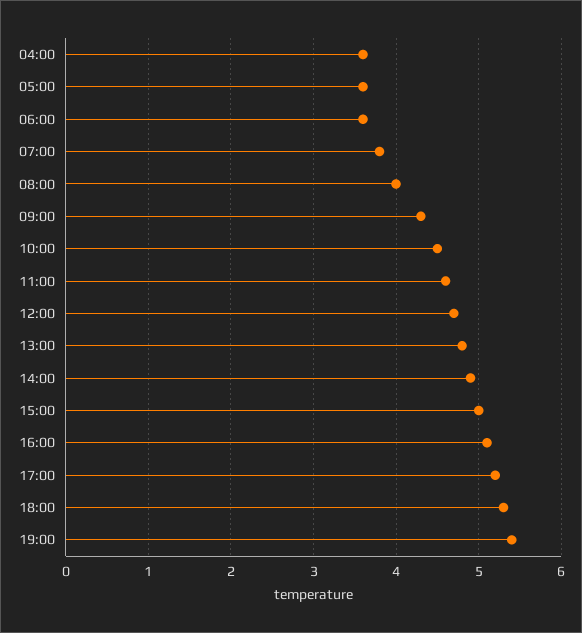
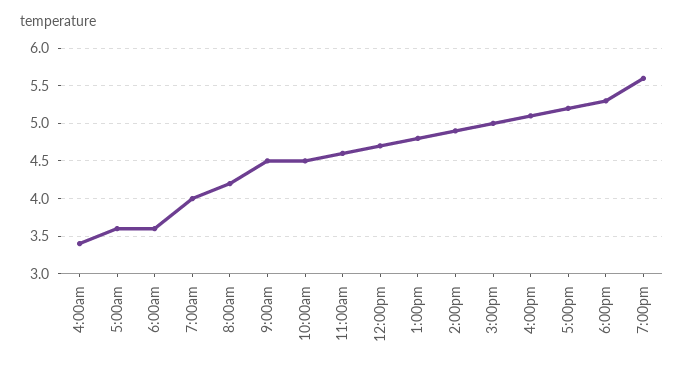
04:00: 3.6 -> 3.4
07:00: 3.8 -> 4
08:00: 4 -> 4.2
09:00: 4.3 -> 4.5
19:00: 5.4 -> 5.6

